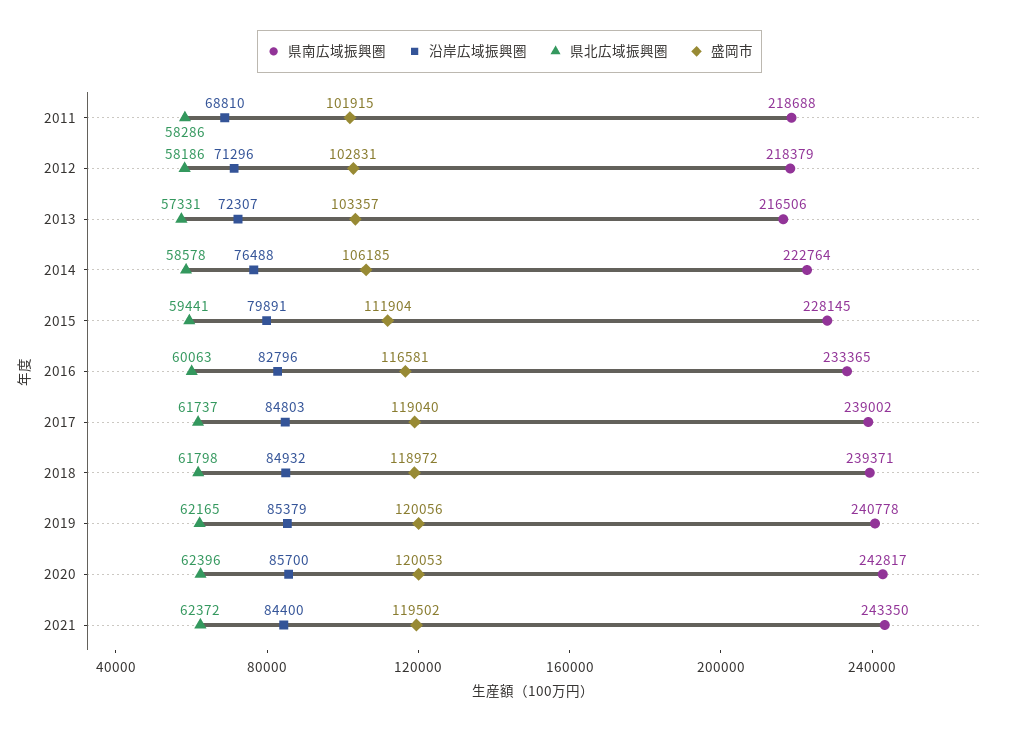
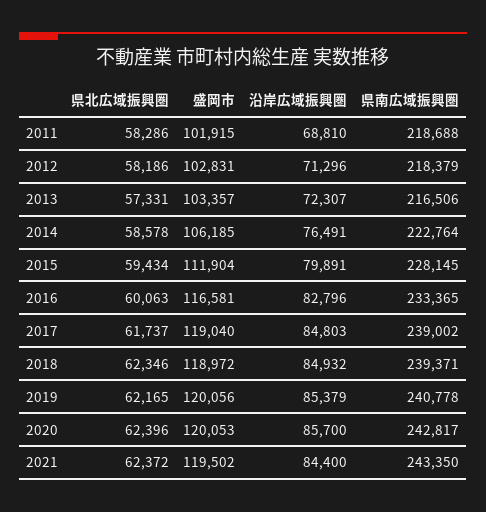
沿岸広域振興圏, 2014: 76488 -> 76491
県北広域振興圏, 2015: 59441 -> 59434
県北広域振興圏, 2018: 61798 -> 62346

